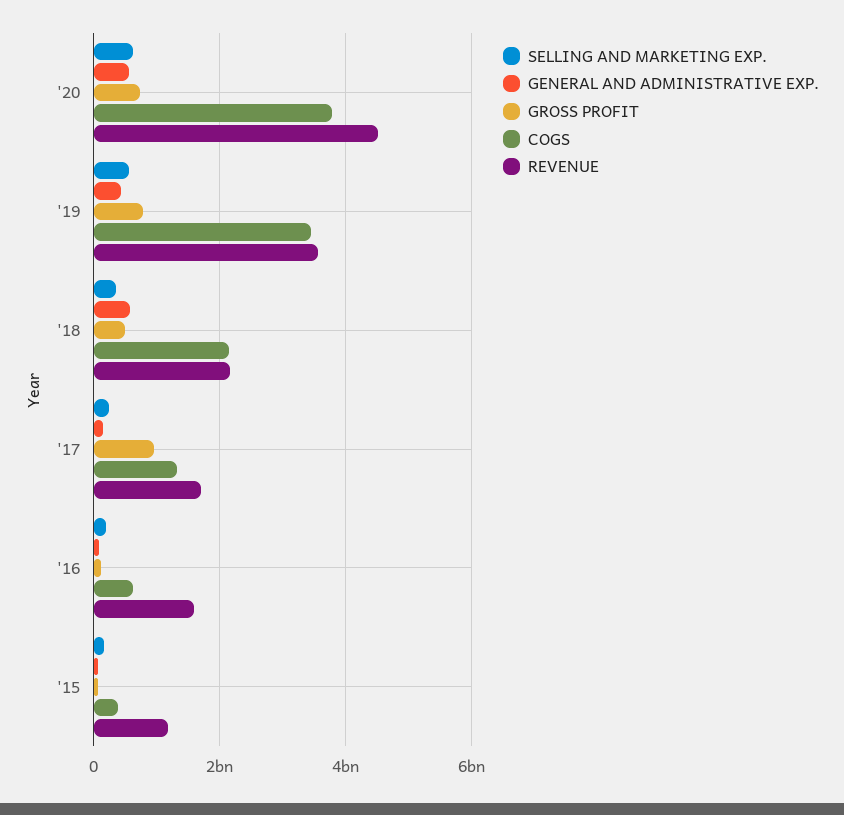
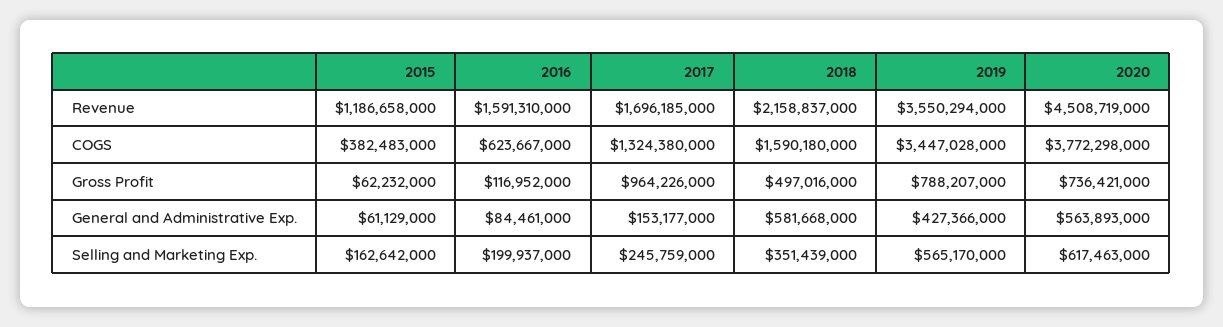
COGS, '18: 2200000000 -> 1590180000

